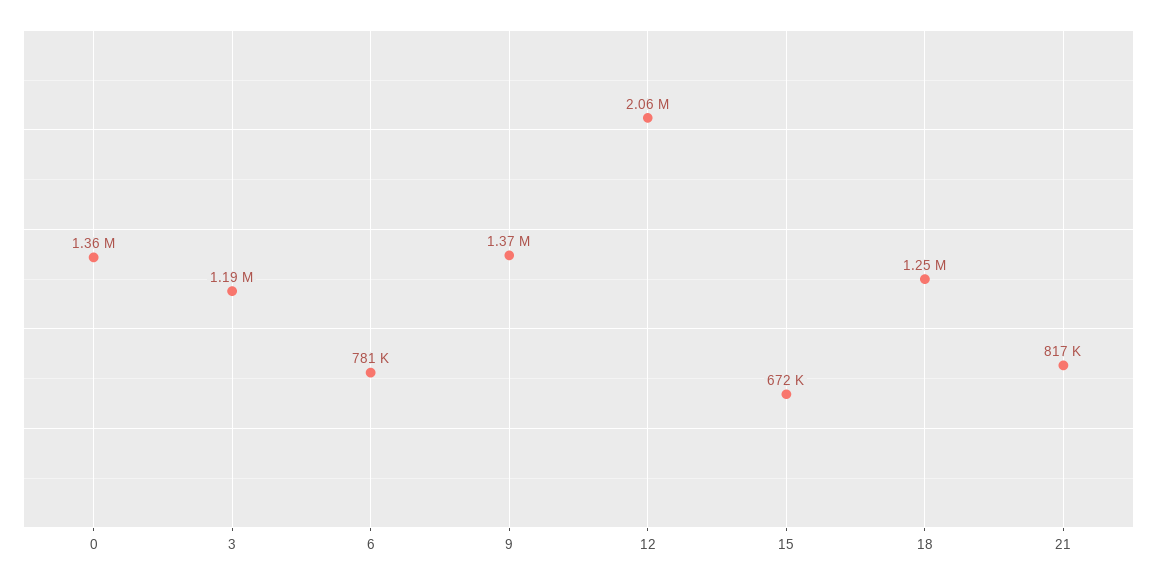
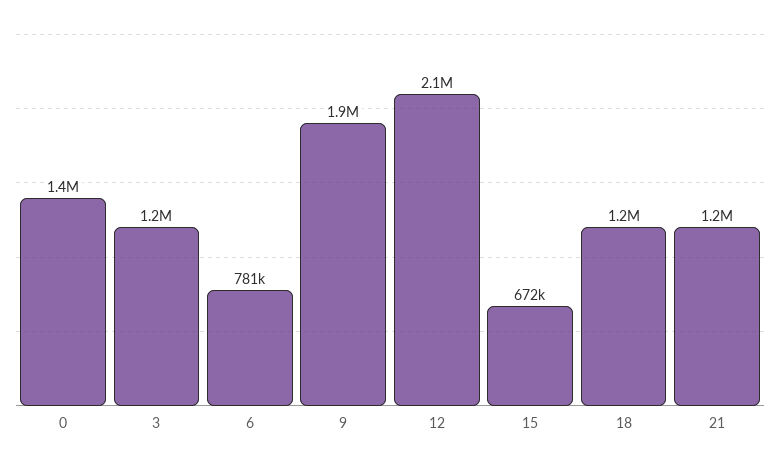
9: 1370000 -> 1900000
21: 817000 -> 1200000

